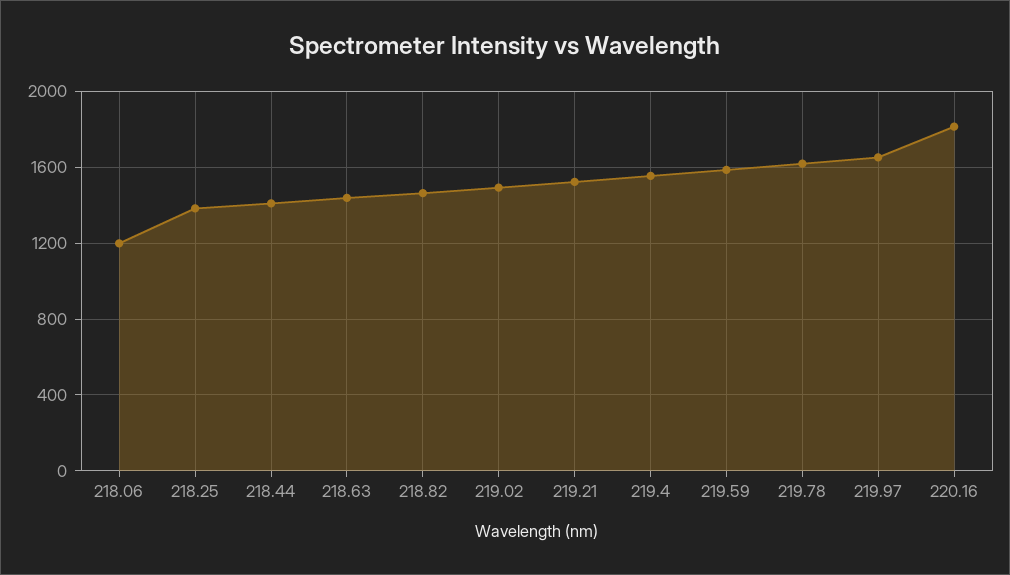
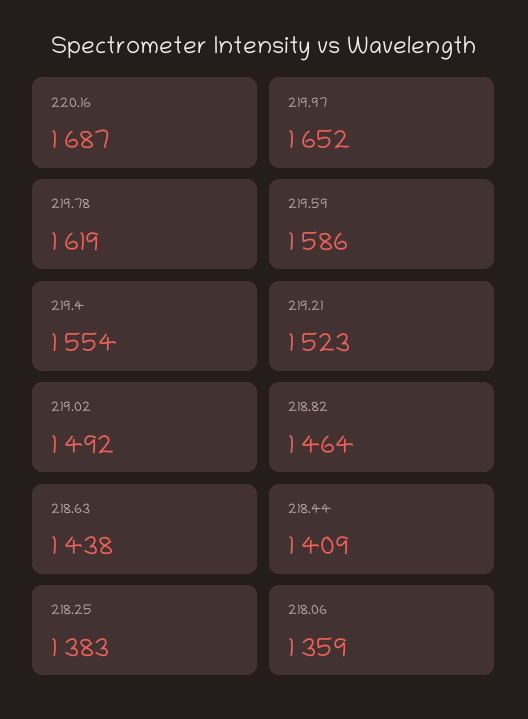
218.06: 1200 -> 1359
220.16: 1800 -> 1687

